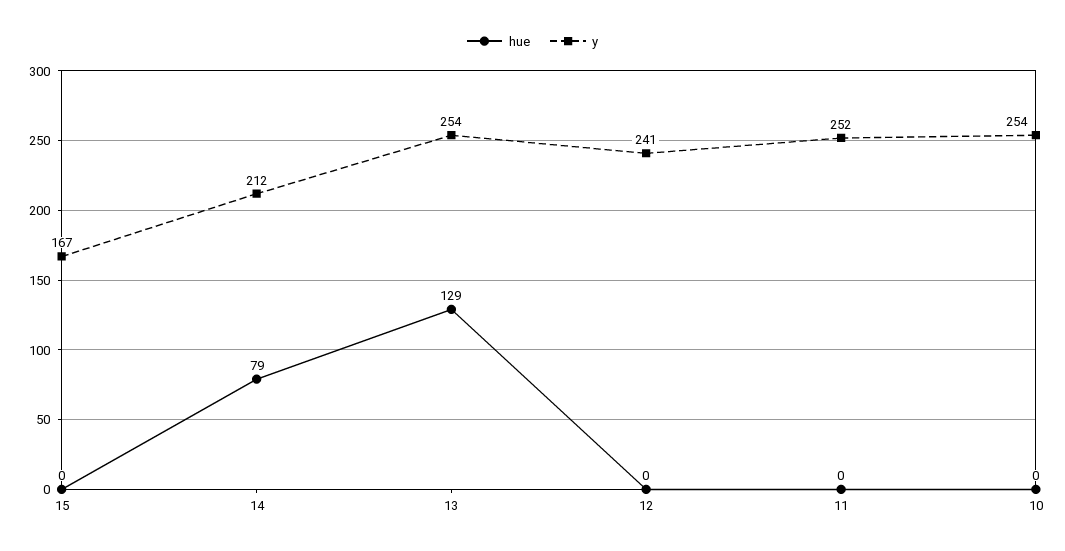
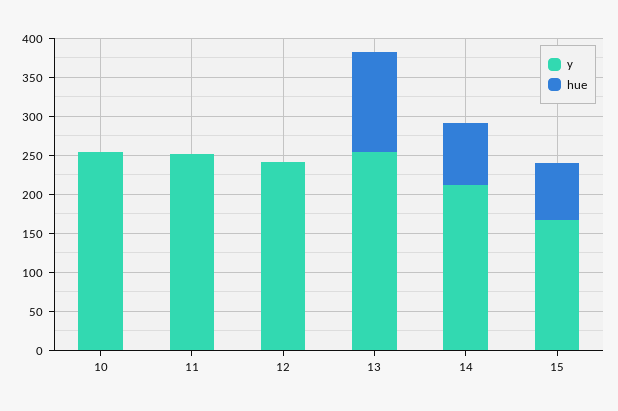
hue, 15: 0 -> 75

